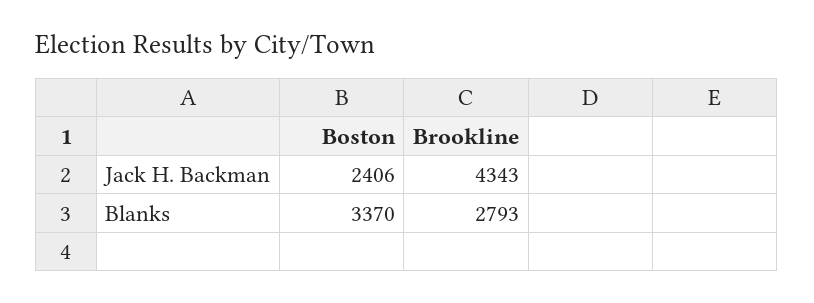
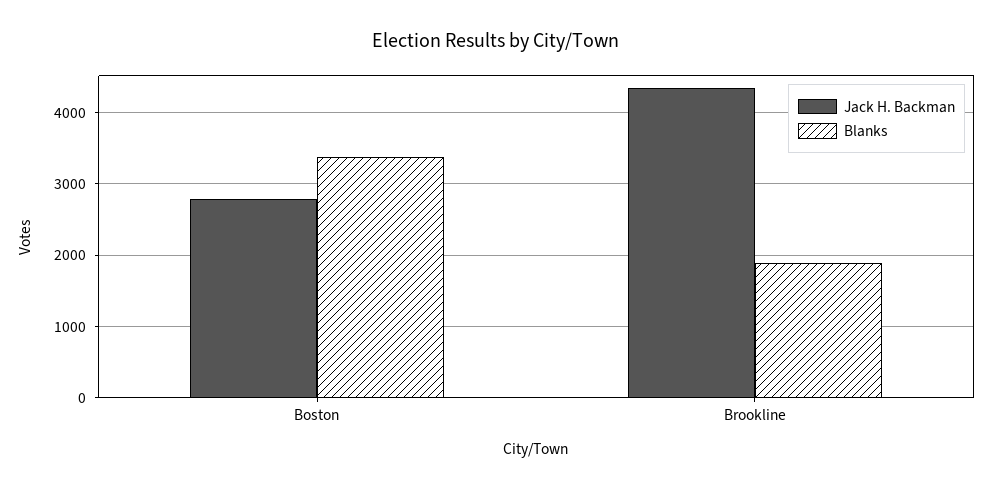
Jack H. Backman, Boston: 2406 -> 2800
Blanks, Brookline: 2793 -> 1900

